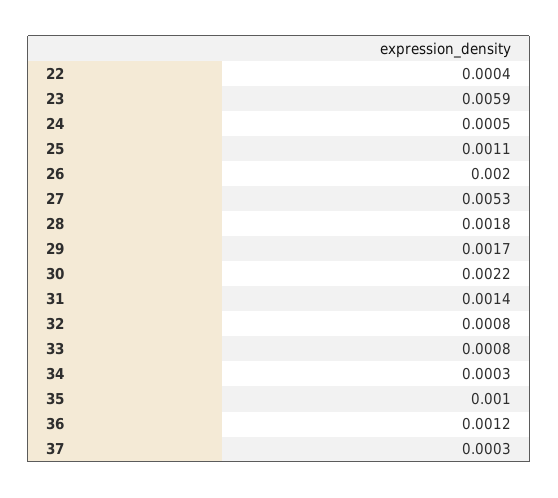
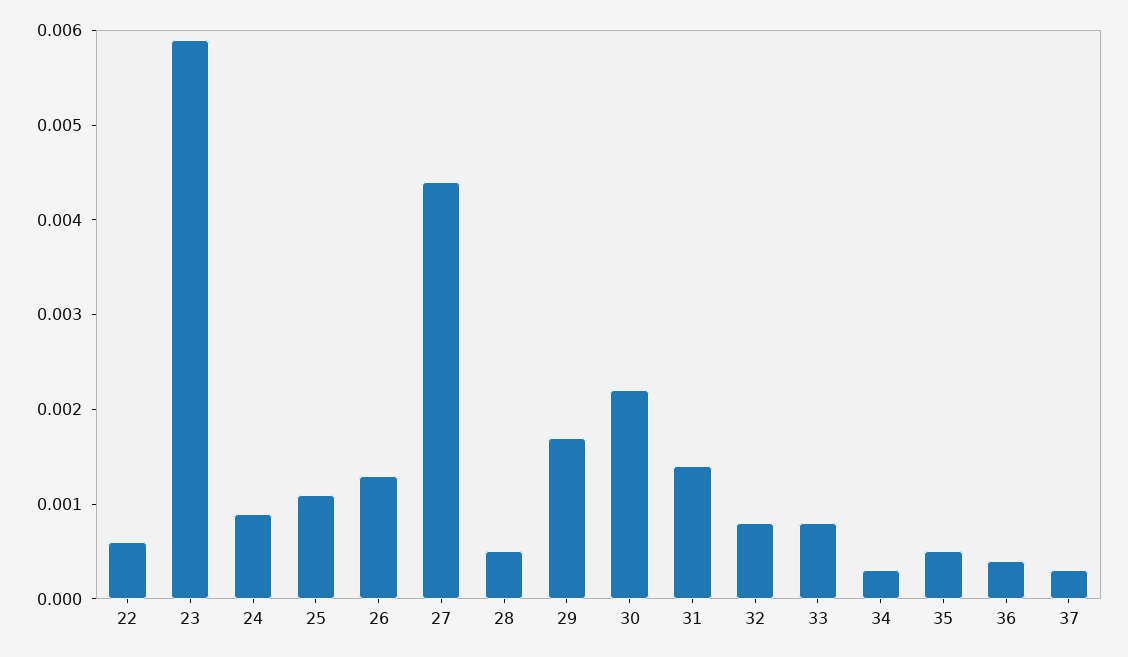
22: 0.0004 -> 0.0006
24: 0.0005 -> 0.0009
26: 0.002 -> 0.0013
27: 0.0053 -> 0.0044
28: 0.0018 -> 0.0005
35: 0.001 -> 0.0005
36: 0.0012 -> 0.0004

